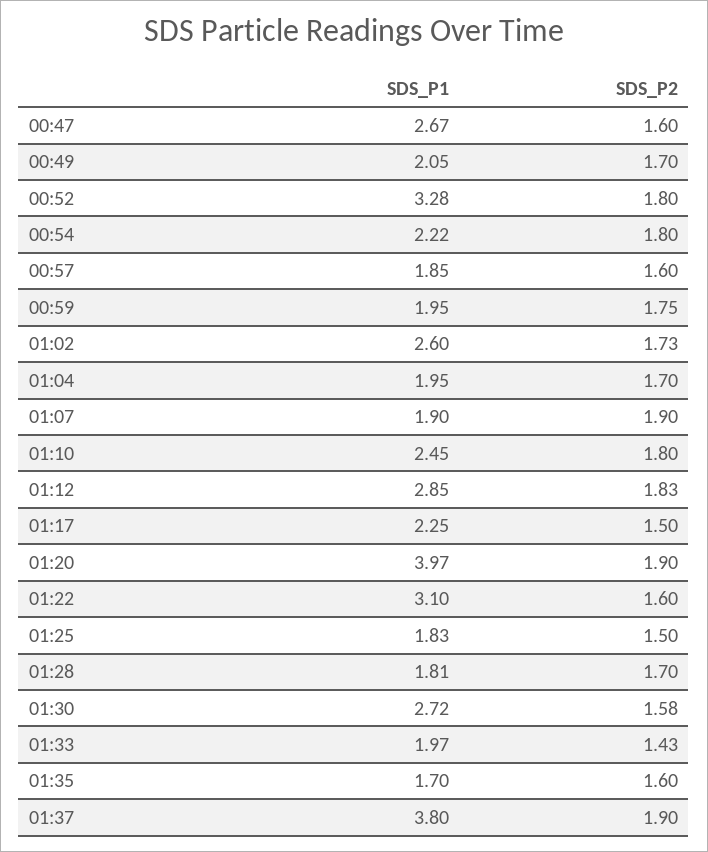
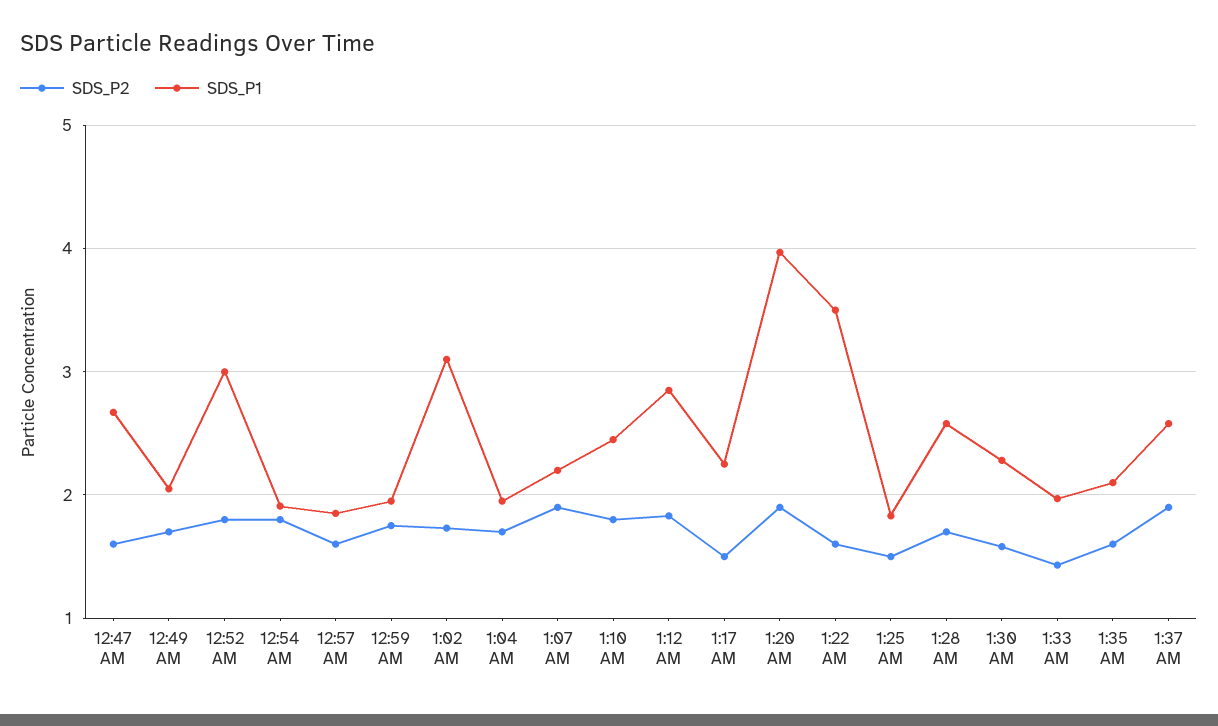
SDS_P1, 00:52: 3.28 -> 3
SDS_P1, 00:54: 2.22 -> 1.9
SDS_P1, 01:02: 2.6 -> 3.1
SDS_P1, 01:07: 1.9 -> 2.2
SDS_P1, 01:22: 3.1 -> 3.5
SDS_P1, 01:28: 1.81 -> 2.6
SDS_P1, 01:30: 2.72 -> 2.3
SDS_P1, 01:35: 1.7 -> 2.1
SDS_P1, 01:37: 3.8 -> 2.6

